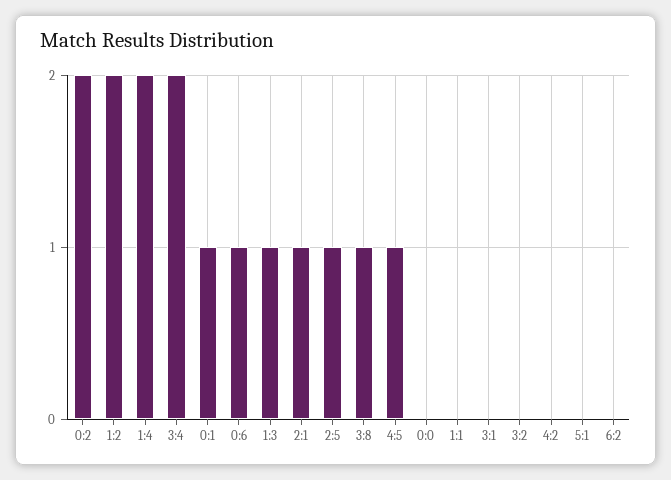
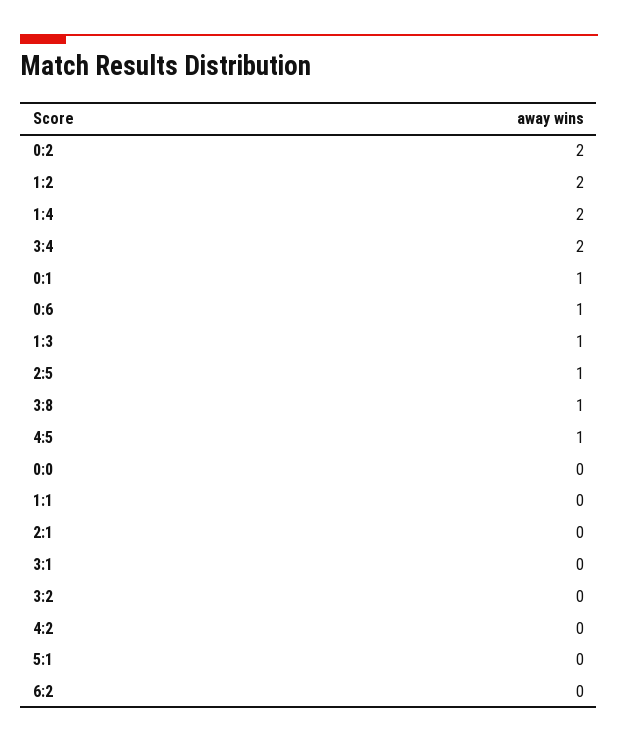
2:1: 1 -> 0

